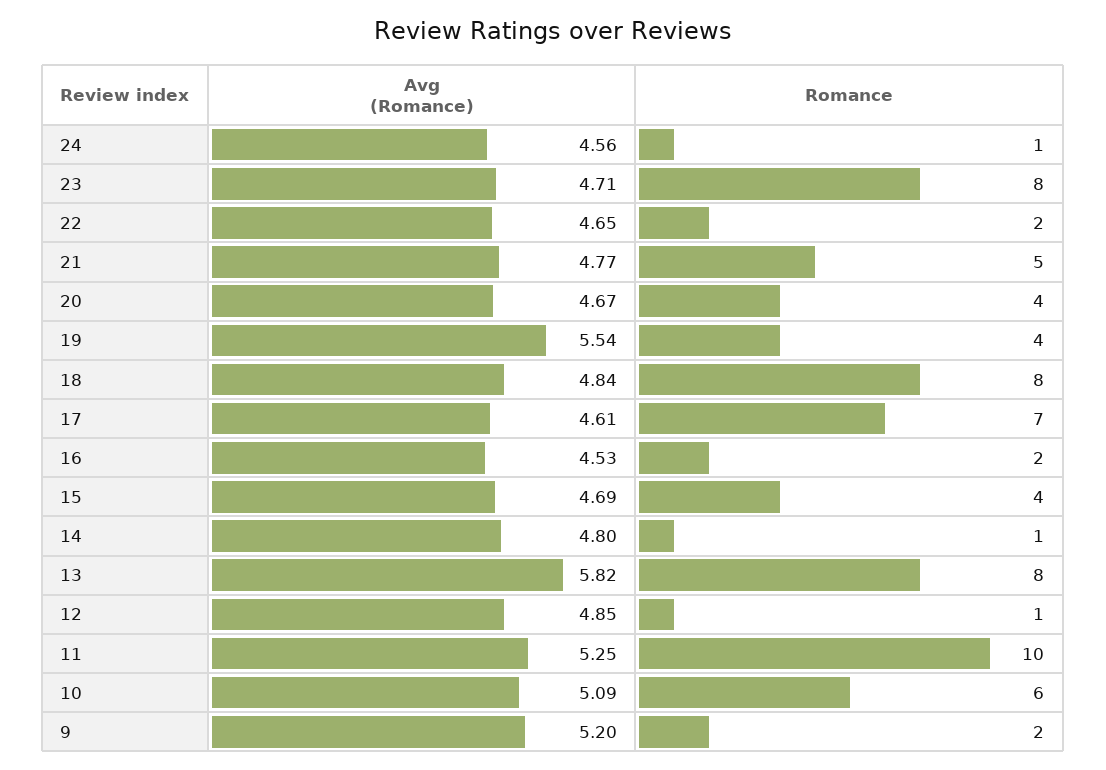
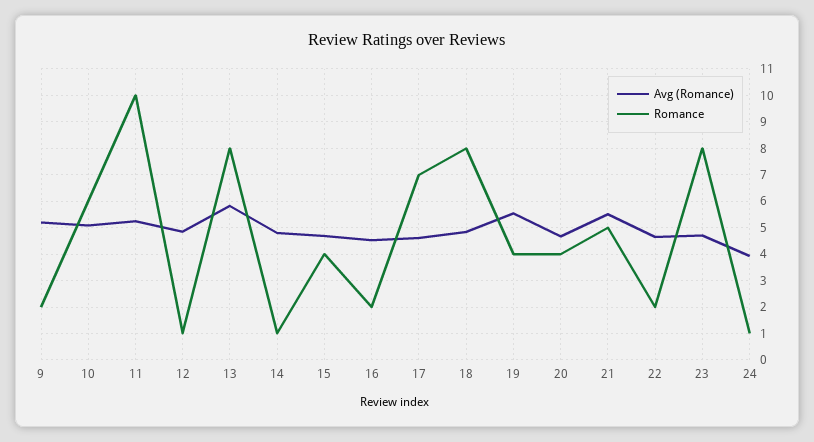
Avg (Romance), 24: 4.56 -> 4
Avg (Romance), 21: 4.77 -> 5.5

